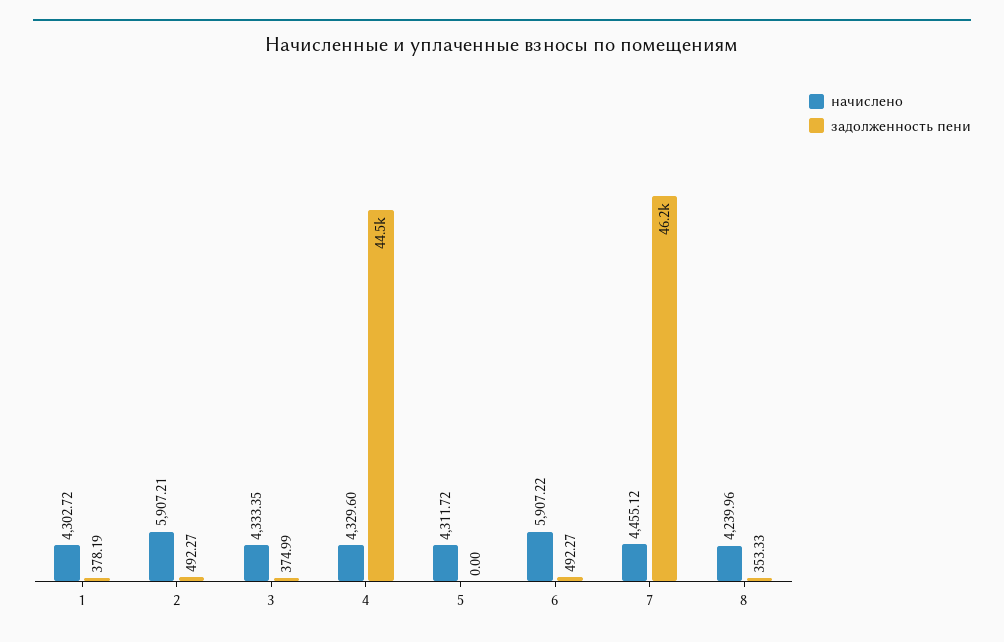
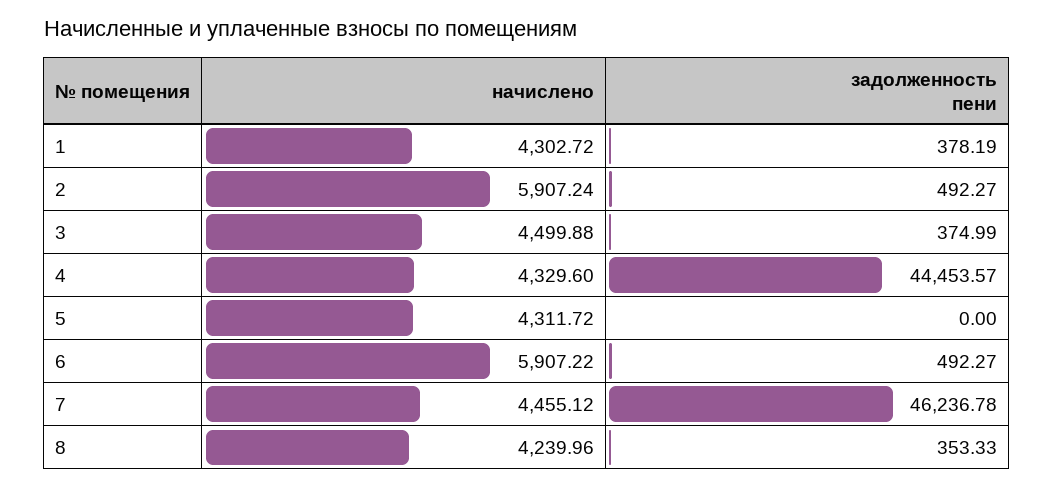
начислено, 2: 5907.21 -> 5907.24
начислено, 3: 4333.35 -> 4499.88

